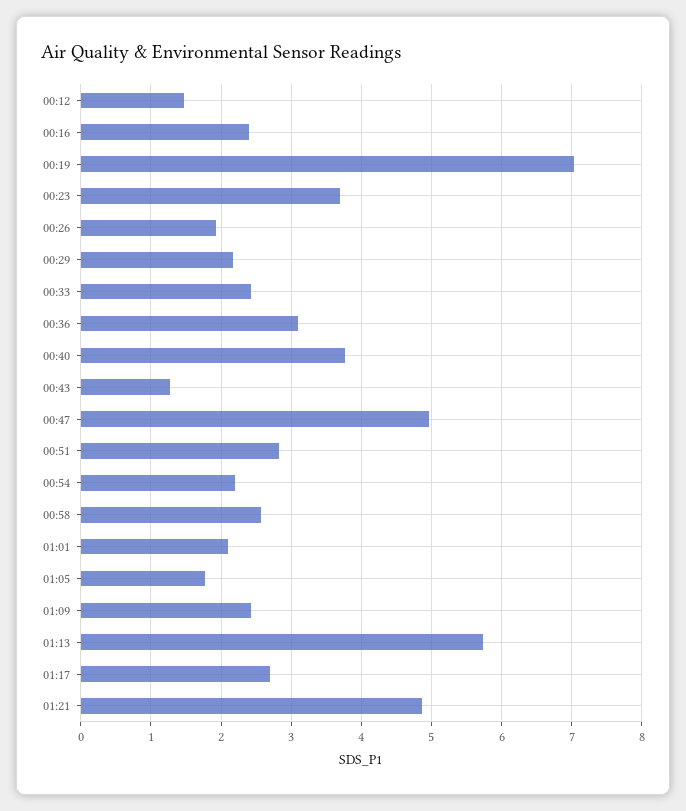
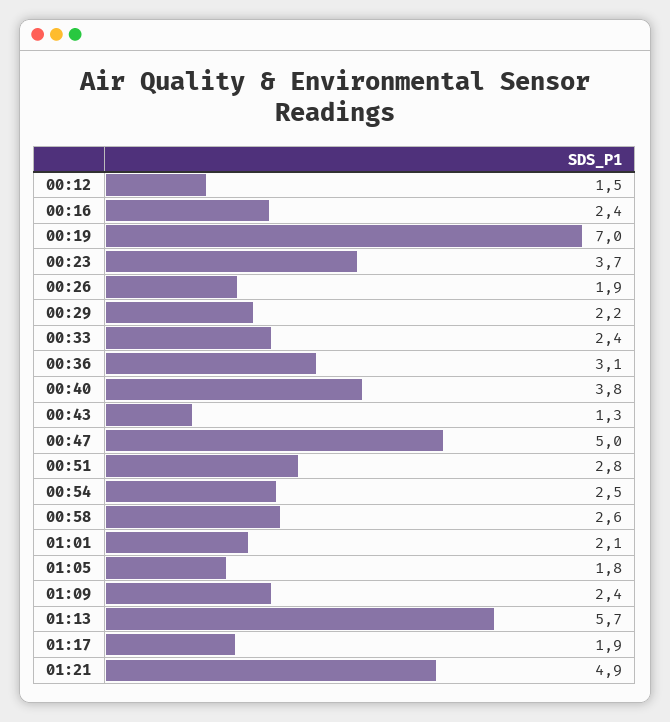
00:54: 2.2 -> 2.5
01:17: 2.7 -> 1.9

